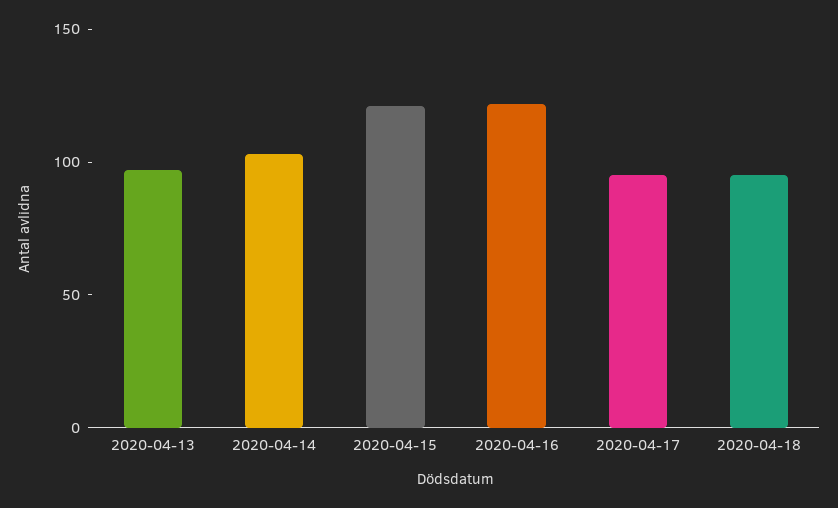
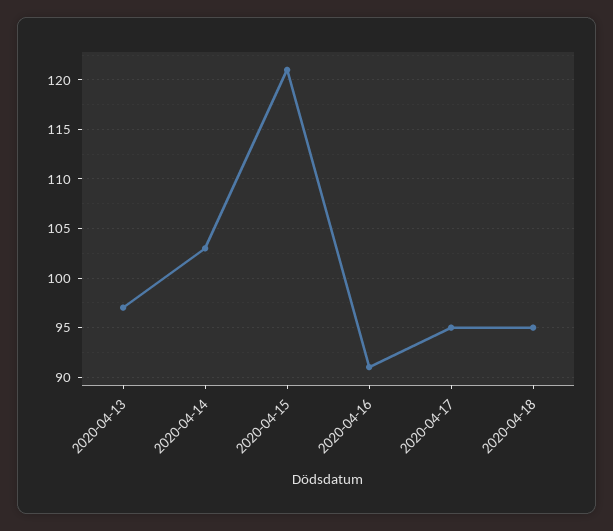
2020-04-16: 120 -> 91

